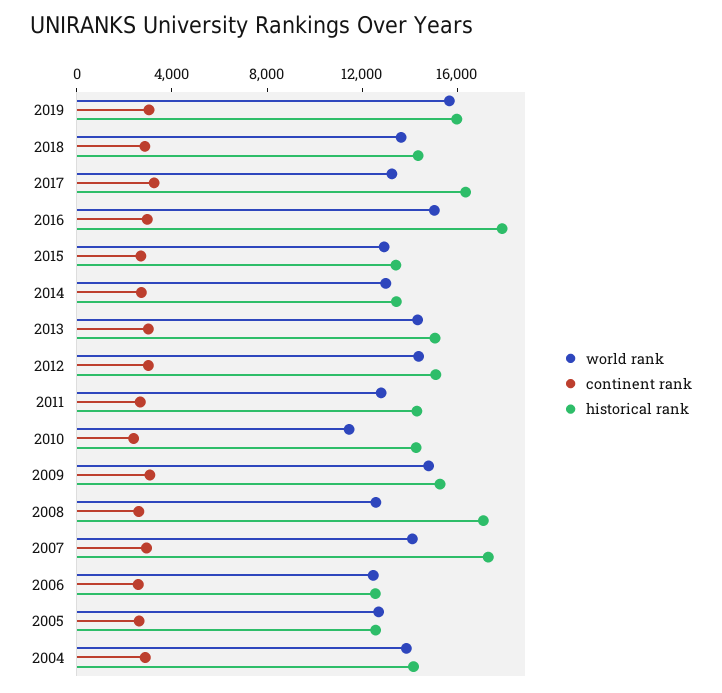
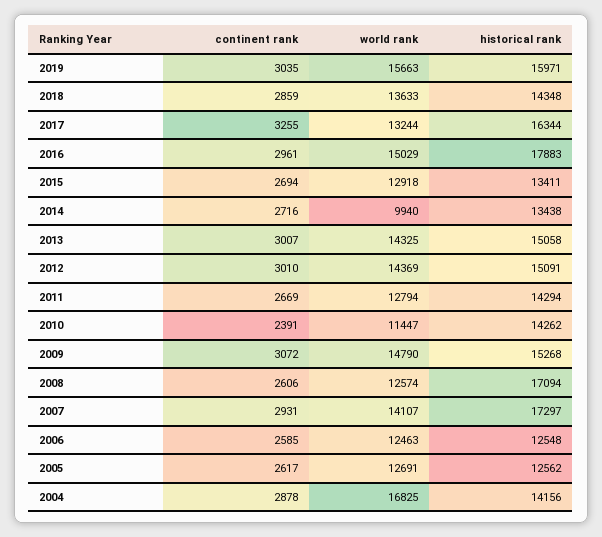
world rank, 2014: 13000 -> 9940
world rank, 2004: 14000 -> 16825

